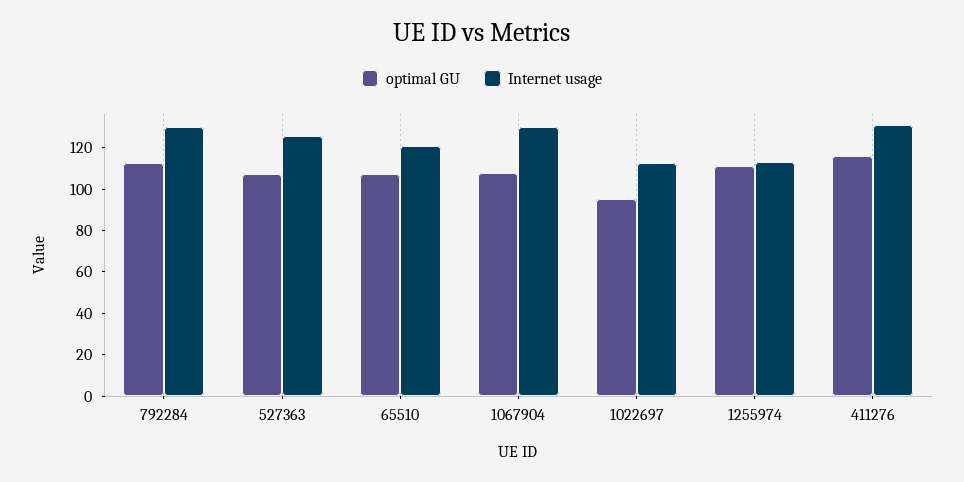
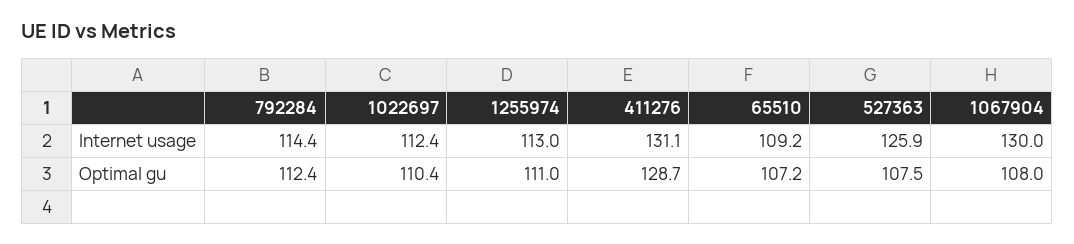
Internet usage, 792284: 130 -> 114.4
Internet usage, 65510: 120 -> 109.2
optimal GU, 1022697: 95 -> 110.4
optimal GU, 411276: 115 -> 128.7

